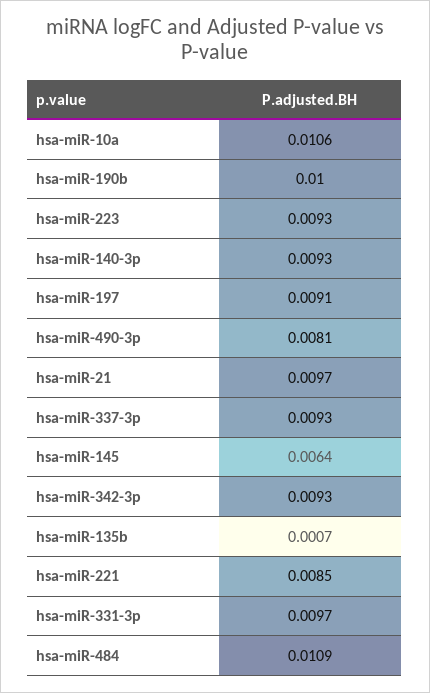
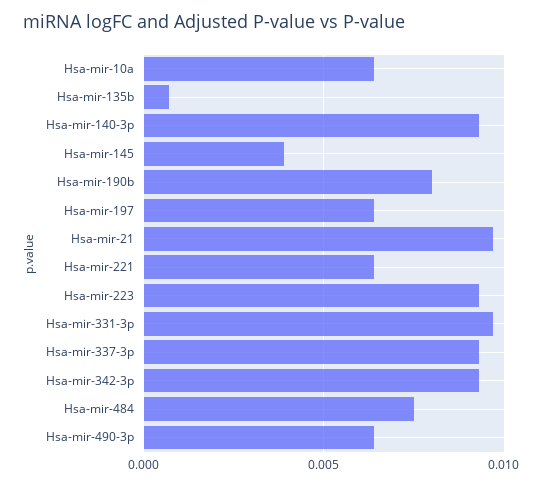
hsa-miR-10a: 0.0106 -> 0.0065
hsa-miR-190b: 0.01 -> 0.008
hsa-miR-197: 0.0091 -> 0.0065
hsa-miR-490-3p: 0.0081 -> 0.0065
hsa-miR-145: 0.0064 -> 0.004
hsa-miR-221: 0.0085 -> 0.0065
hsa-miR-484: 0.0109 -> 0.0075

